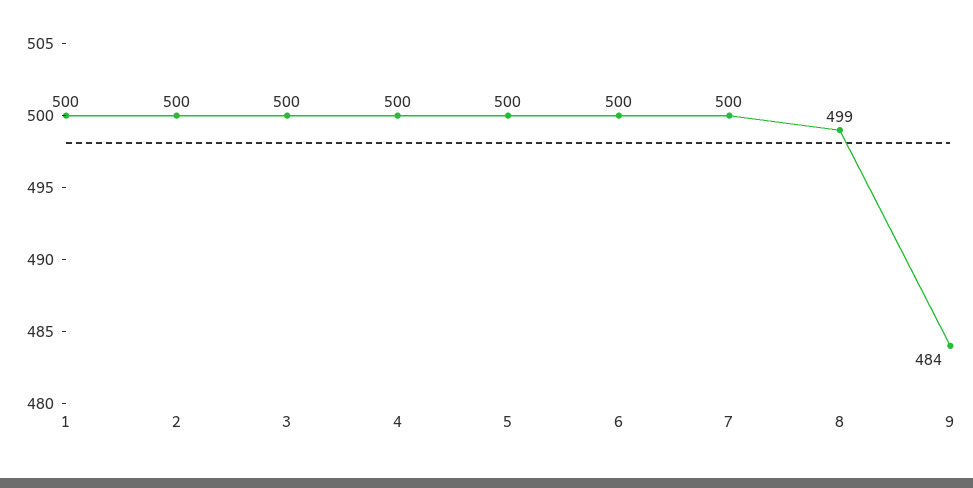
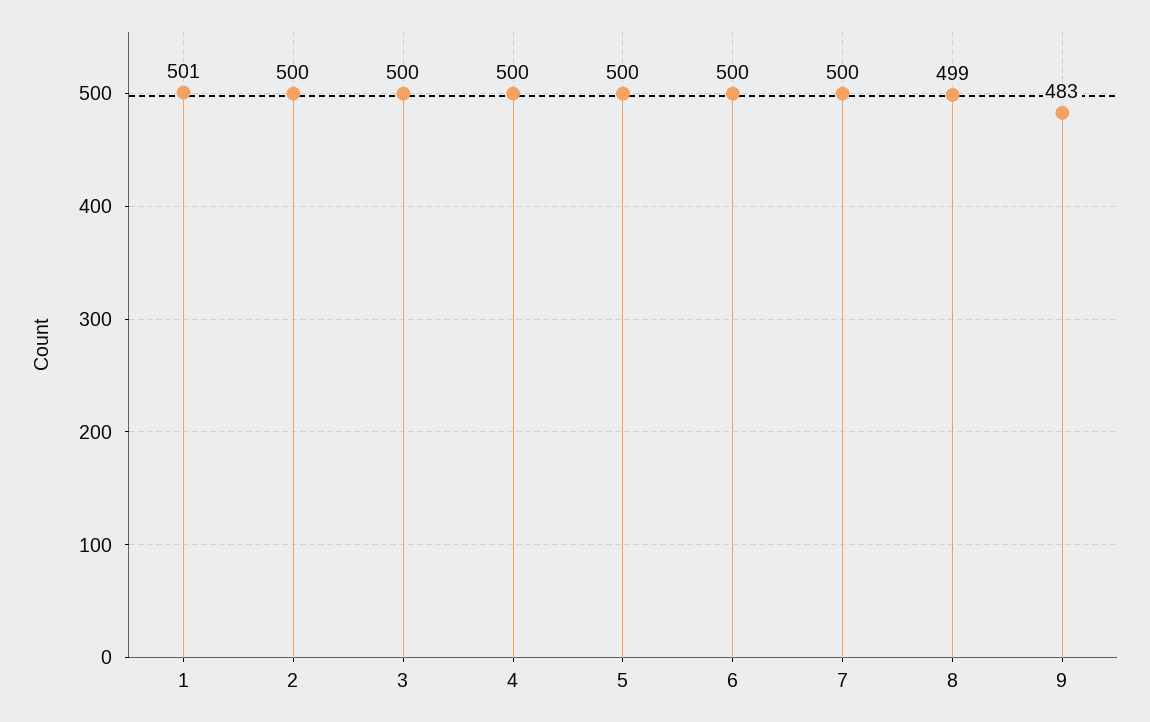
1: 500 -> 501
9: 484 -> 483

